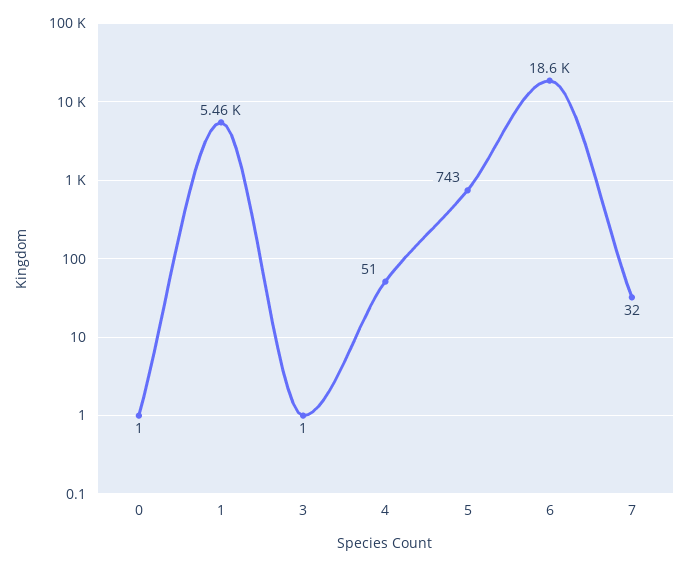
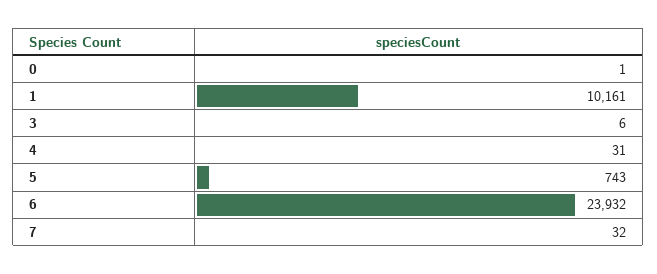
1: 5460 -> 10161
3: 1 -> 6
4: 51 -> 31
6: 18600 -> 23932

